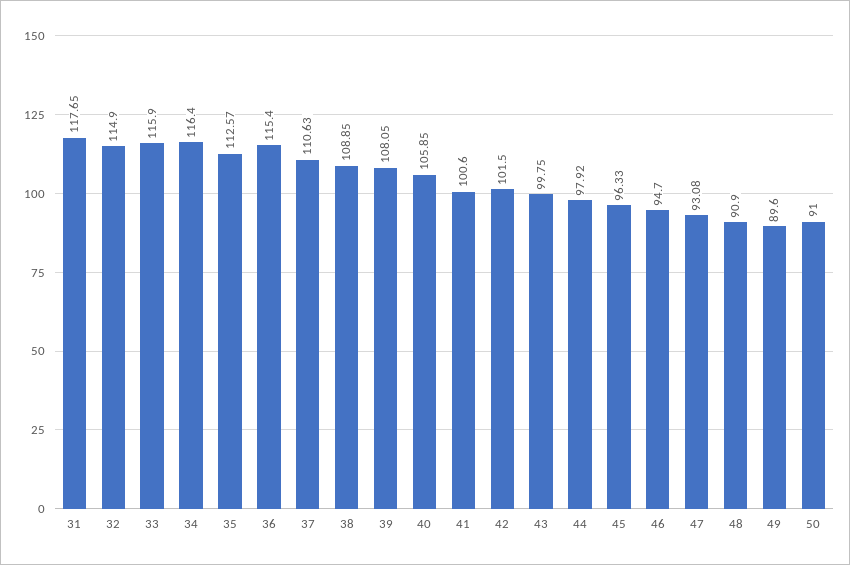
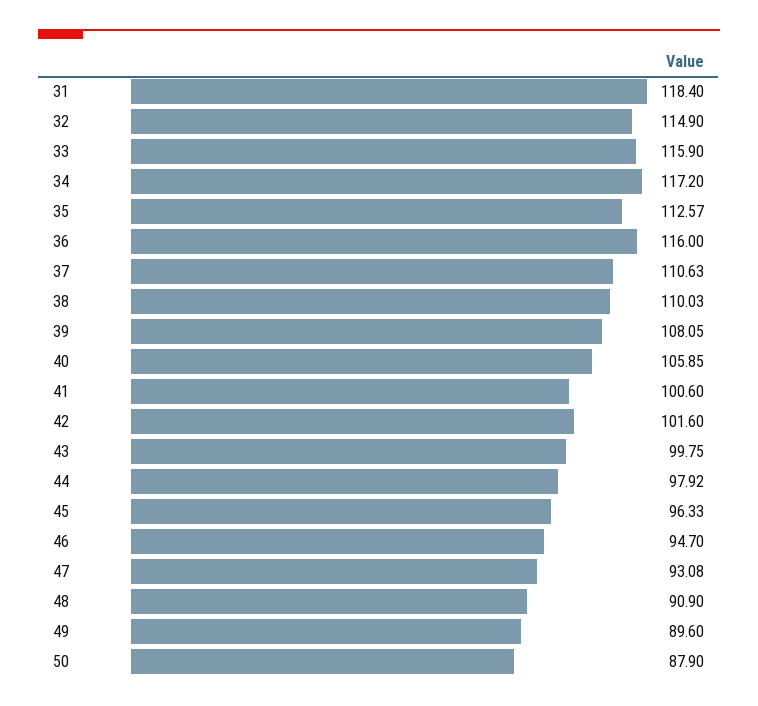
31: 117.65 -> 118.4
34: 116.4 -> 117.2
36: 115.4 -> 116
38: 108.85 -> 110.03
42: 101.5 -> 101.6
50: 91 -> 87.9

